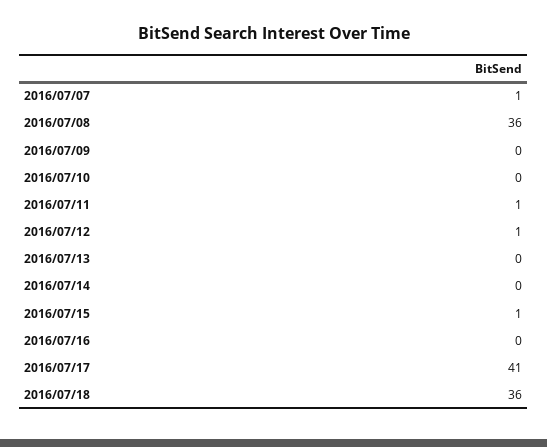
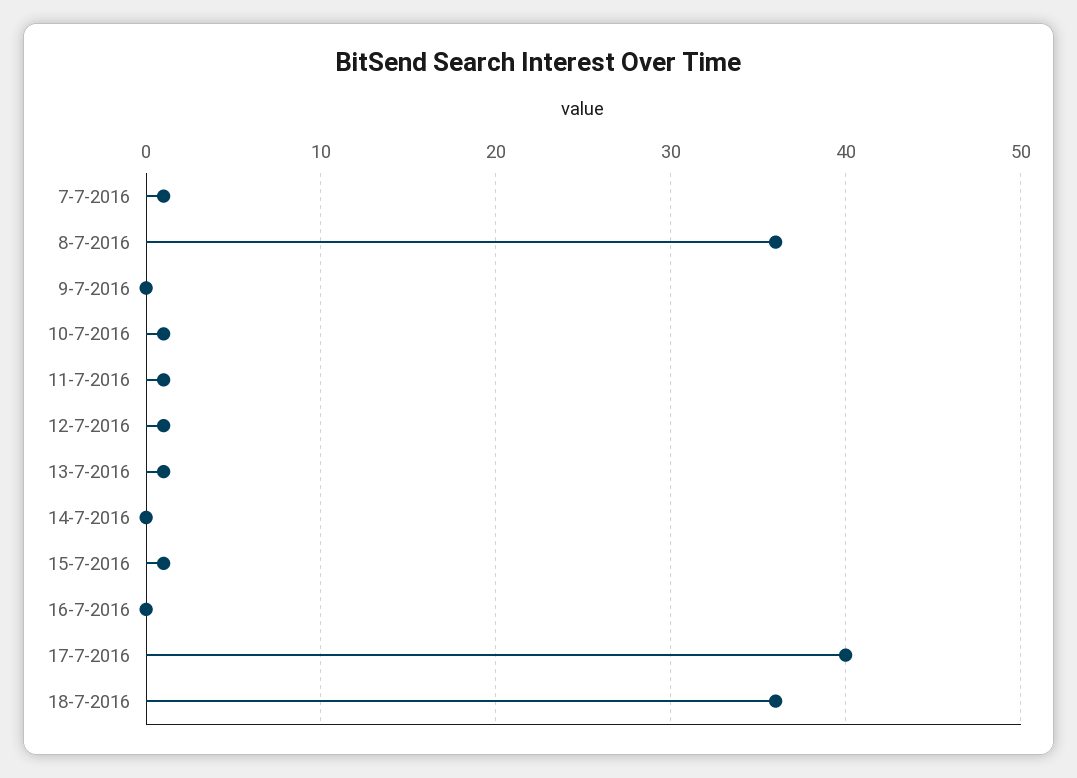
2016/07/10: 0 -> 1
2016/07/13: 0 -> 1
2016/07/17: 41 -> 40

